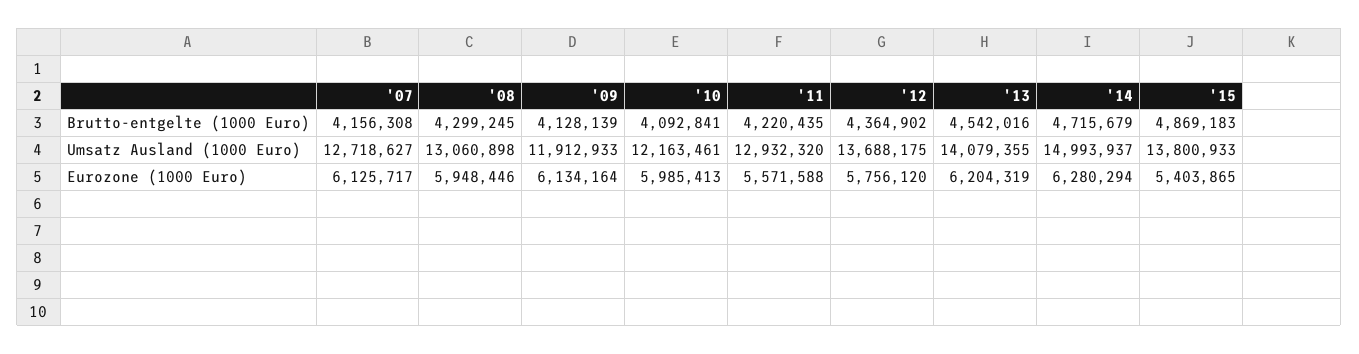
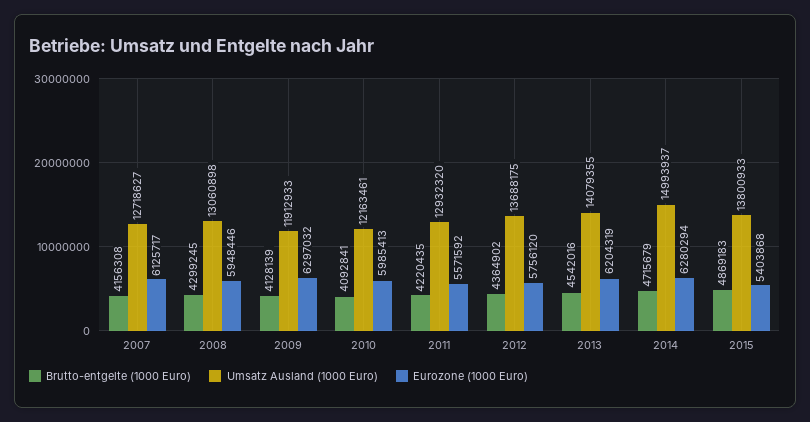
Eurozone (1000 Euro), '09: 6134164 -> 6297032
Eurozone (1000 Euro), '11: 5571588 -> 5571592
Eurozone (1000 Euro), '15: 5403865 -> 5403868

